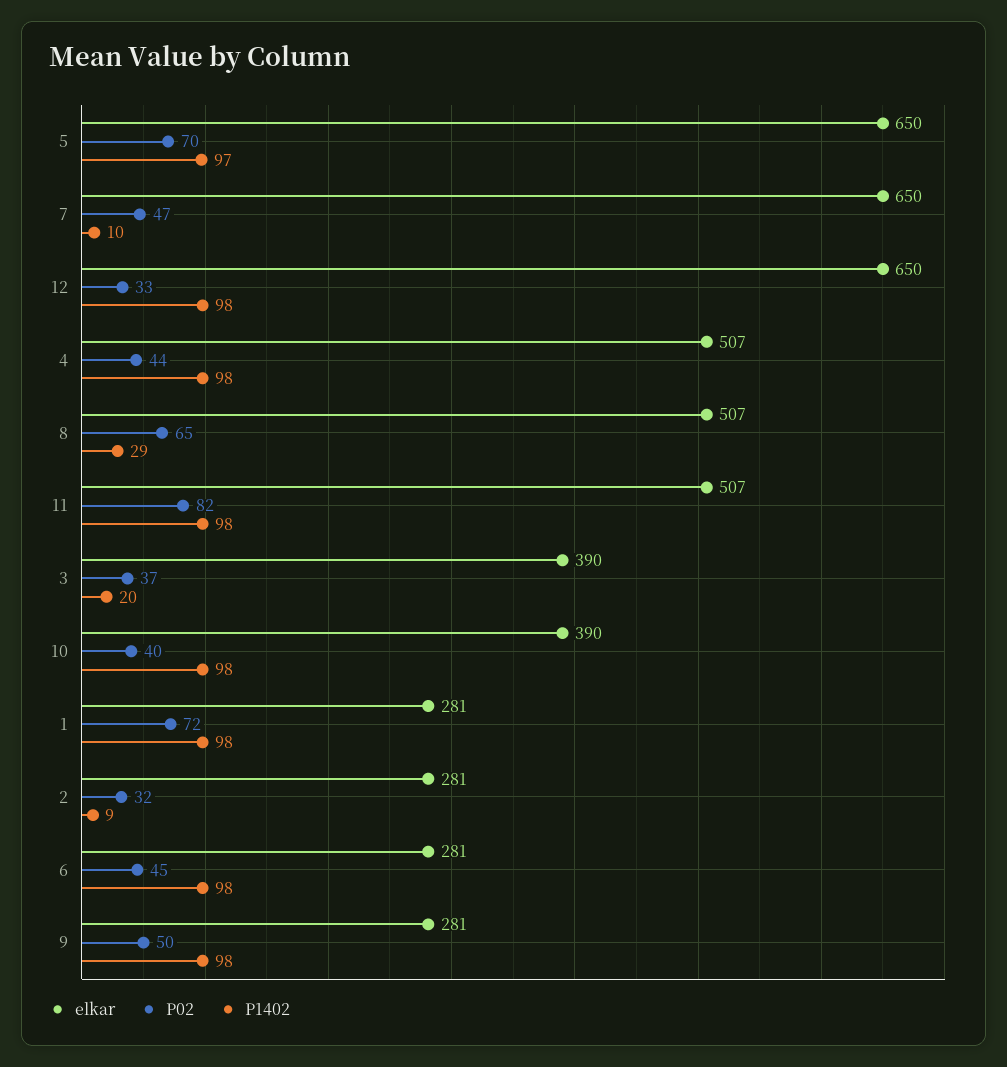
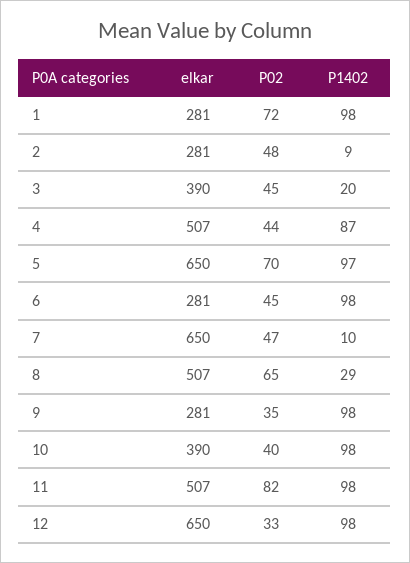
P1402, 4: 98 -> 87
P02, 3: 37 -> 45
P02, 2: 32 -> 48
P02, 9: 50 -> 35

